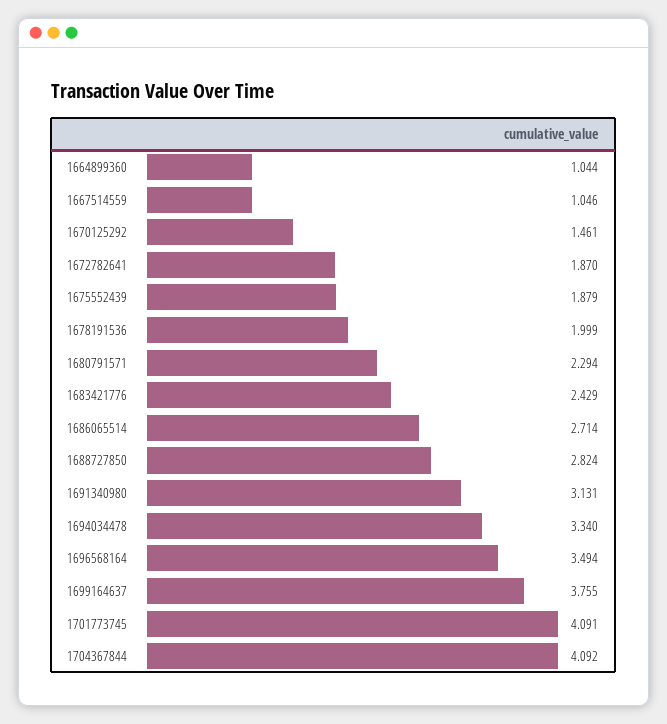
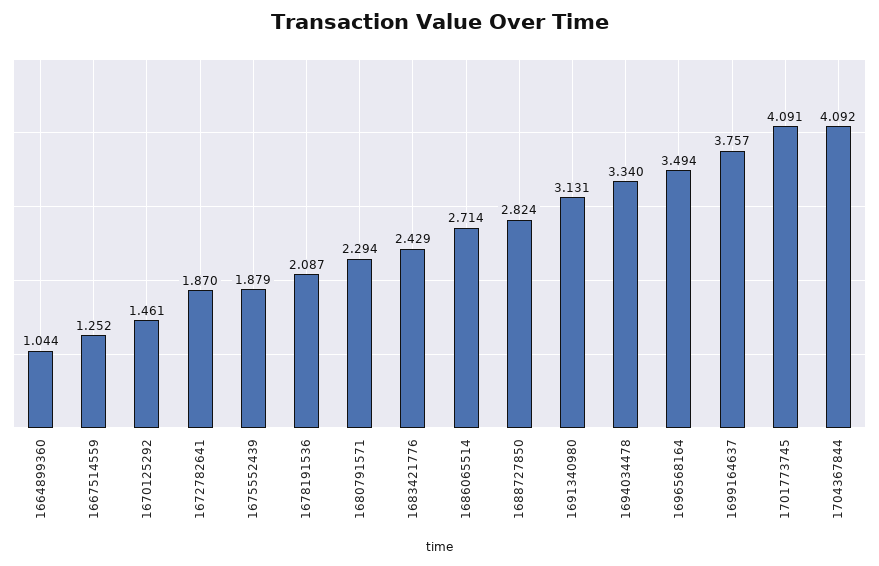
1667514559: 1.046 -> 1.252
1678191536: 1.999 -> 2.087
1699164637: 3.755 -> 3.757

